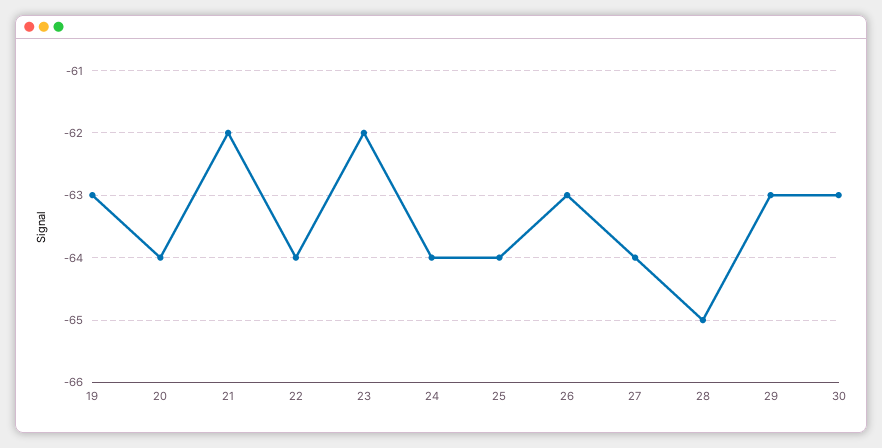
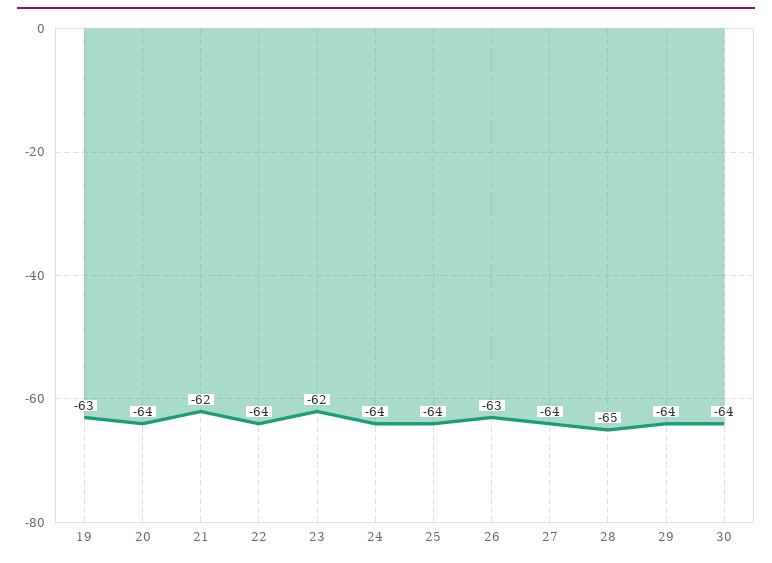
29: -63 -> -64
30: -63 -> -64

